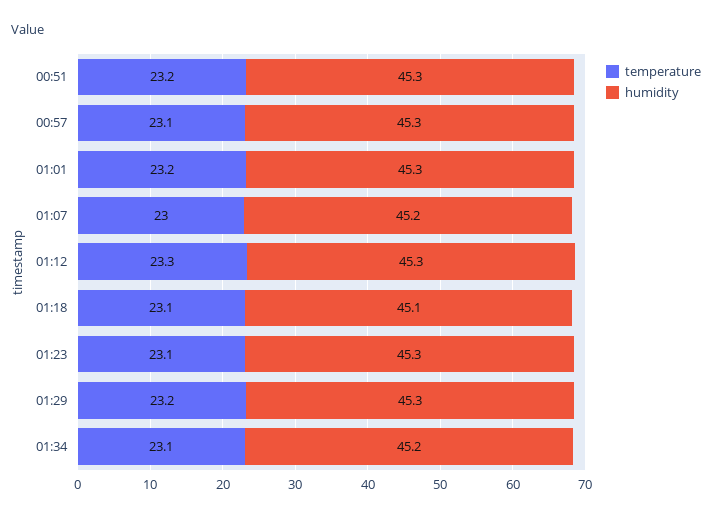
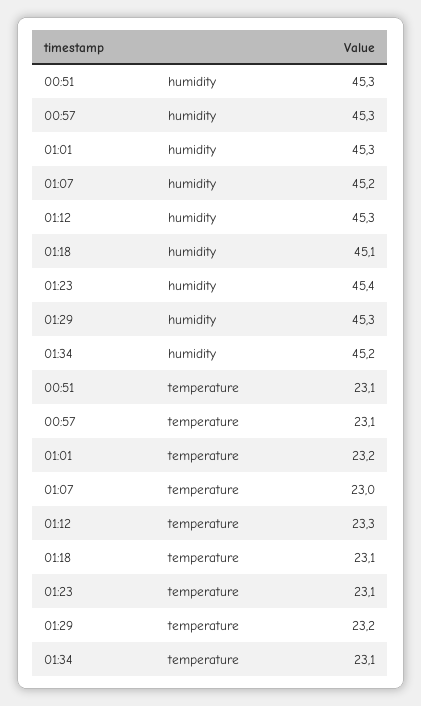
temperature, 00:51: 23.2 -> 23.1
humidity, 01:23: 45.3 -> 45.4

